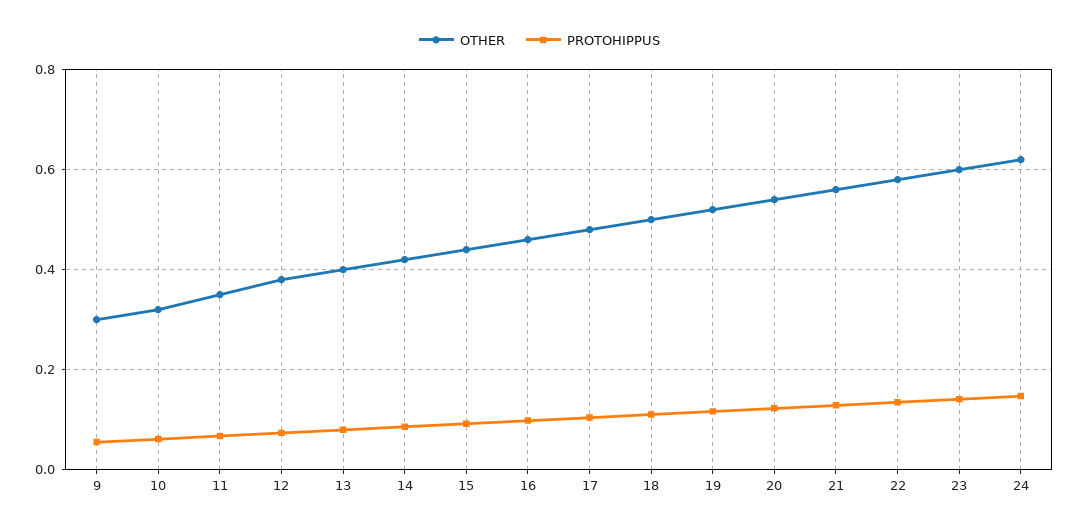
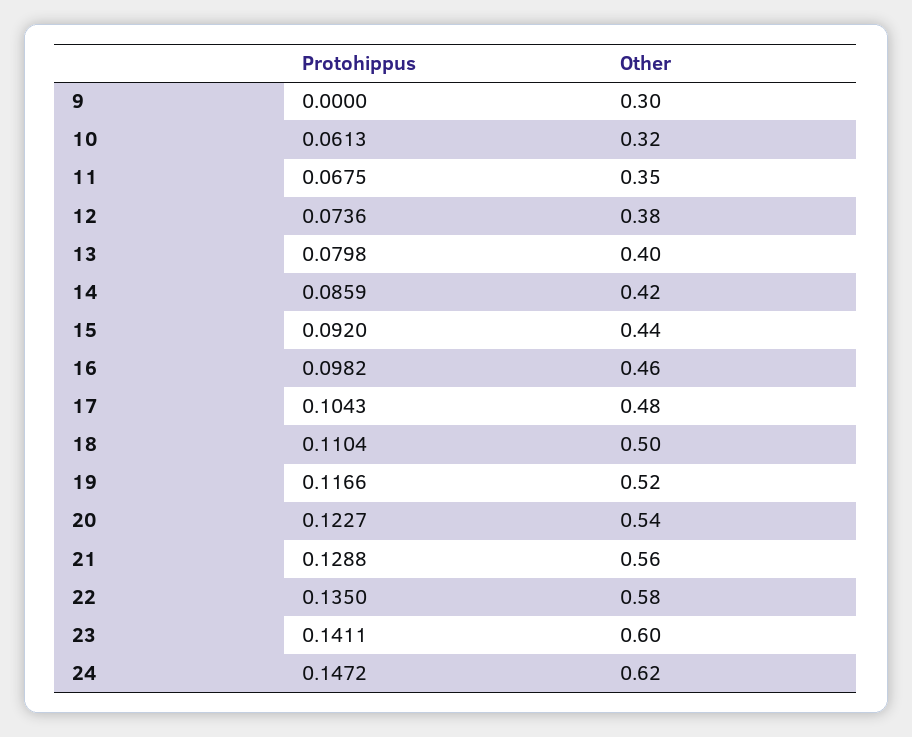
PROTOHIPPUS, 9: 0.06 -> 0

